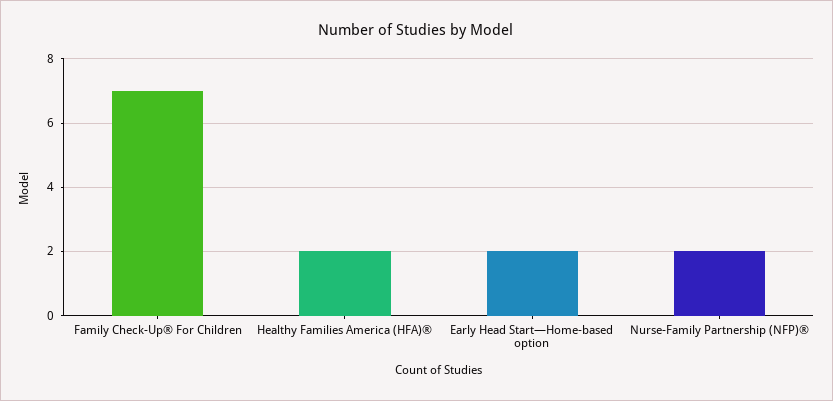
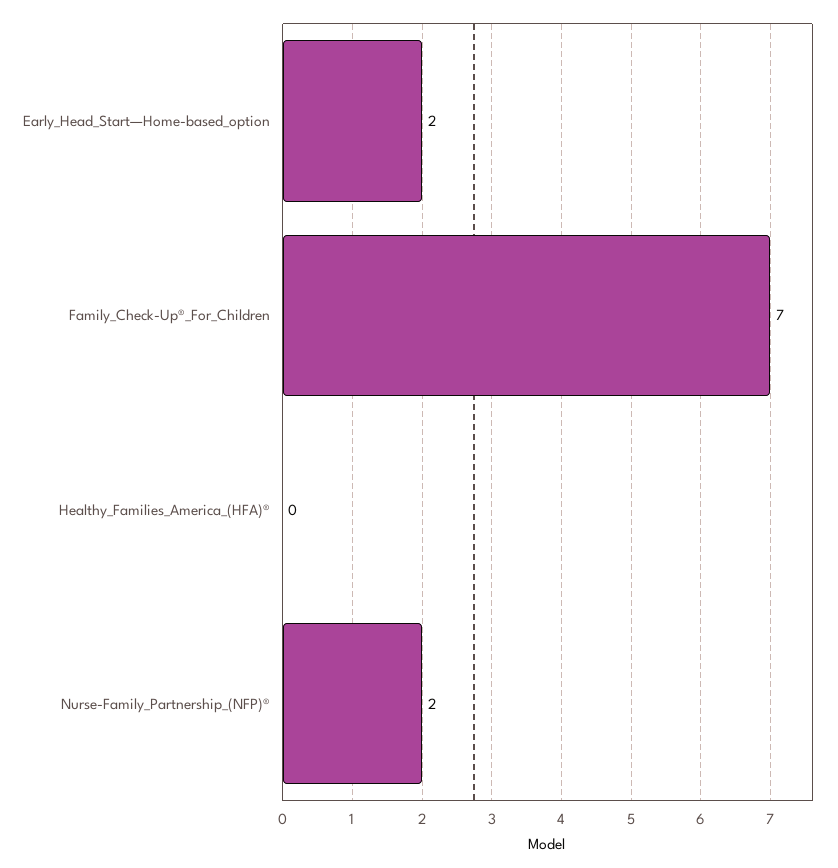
Healthy Families America (HFA)®: 2 -> 0

